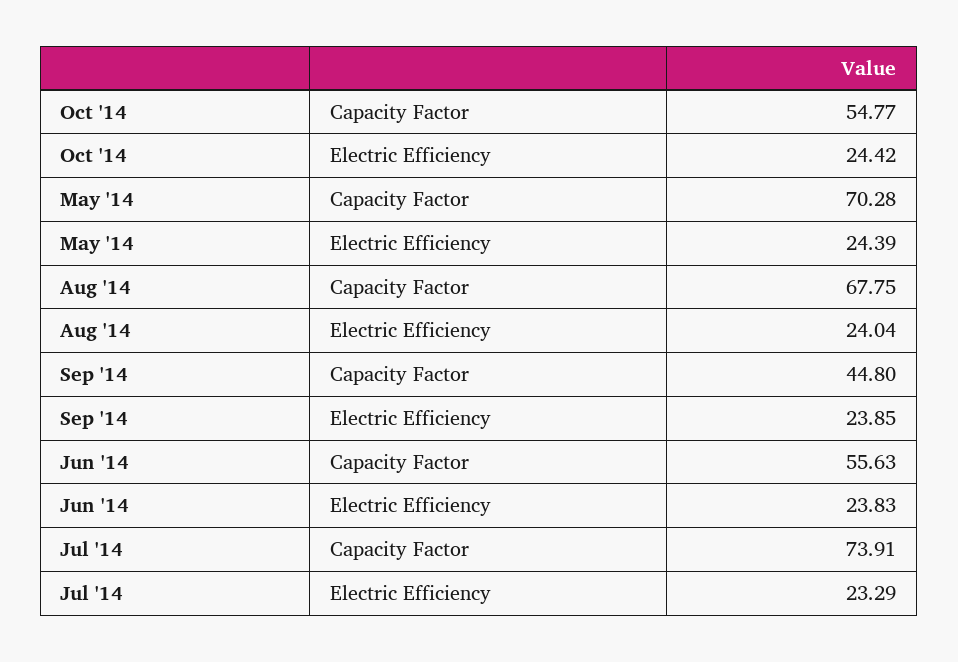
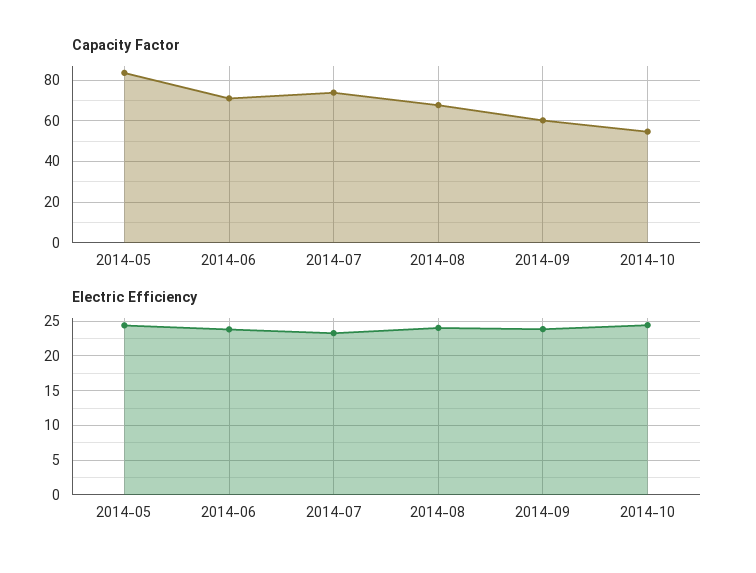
Capacity Factor, May '14: 70.28 -> 85
Capacity Factor, Sep '14: 44.8 -> 60
Capacity Factor, Jun '14: 55.63 -> 70

